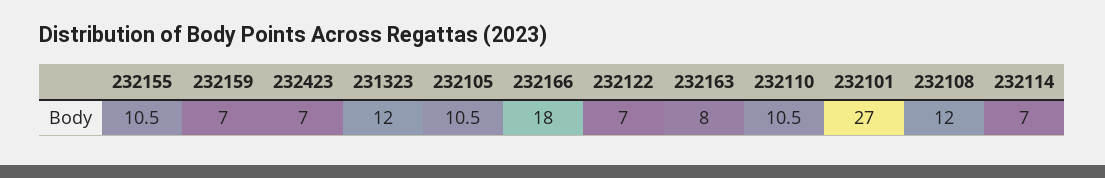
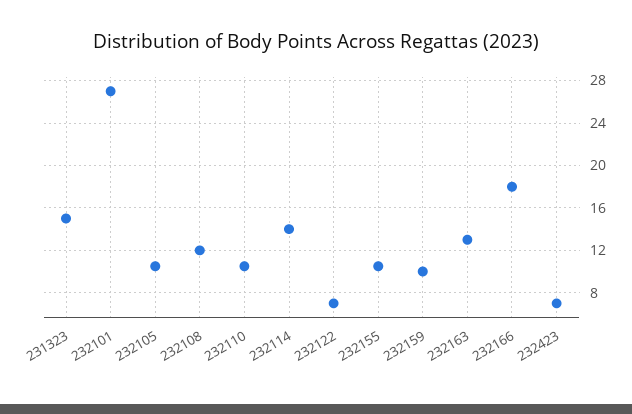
232159: 7 -> 10
231323: 12 -> 15
232163: 8 -> 13
232114: 7 -> 14

